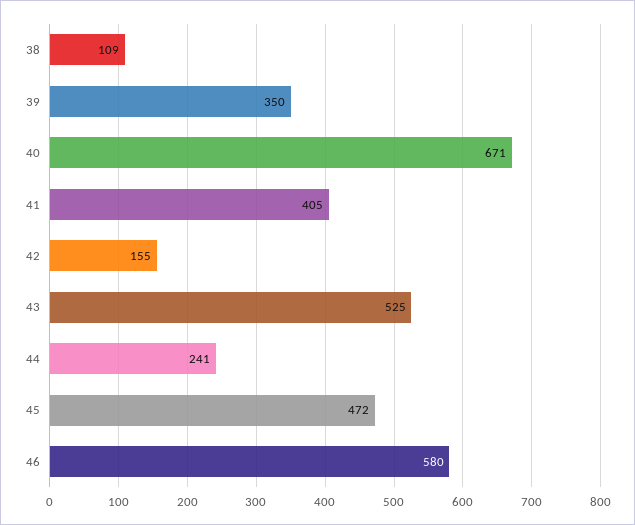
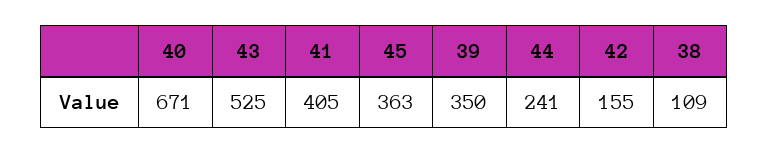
45: 472 -> 363
46: 580 -> none

